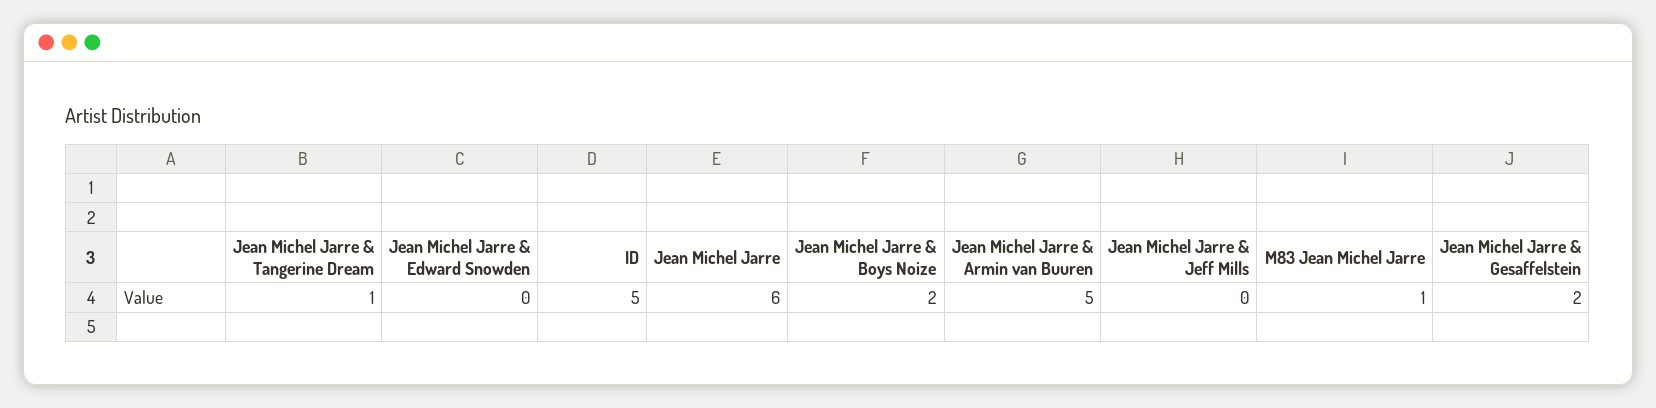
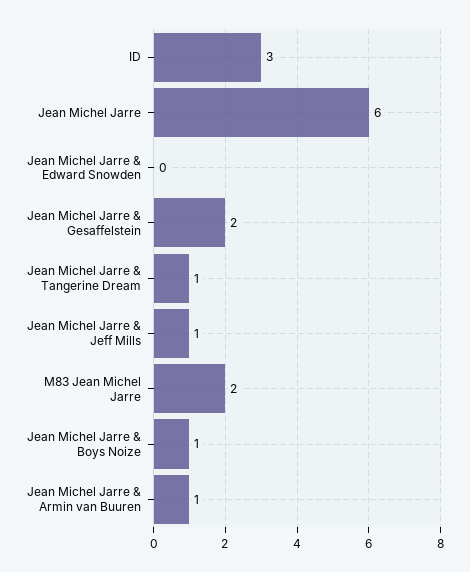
ID: 5 -> 3
Jean Michel Jarre & Boys Noize: 2 -> 1
Jean Michel Jarre & Armin van Buuren: 5 -> 1
Jean Michel Jarre & Jeff Mills: 0 -> 1
M83 Jean Michel Jarre: 1 -> 2

